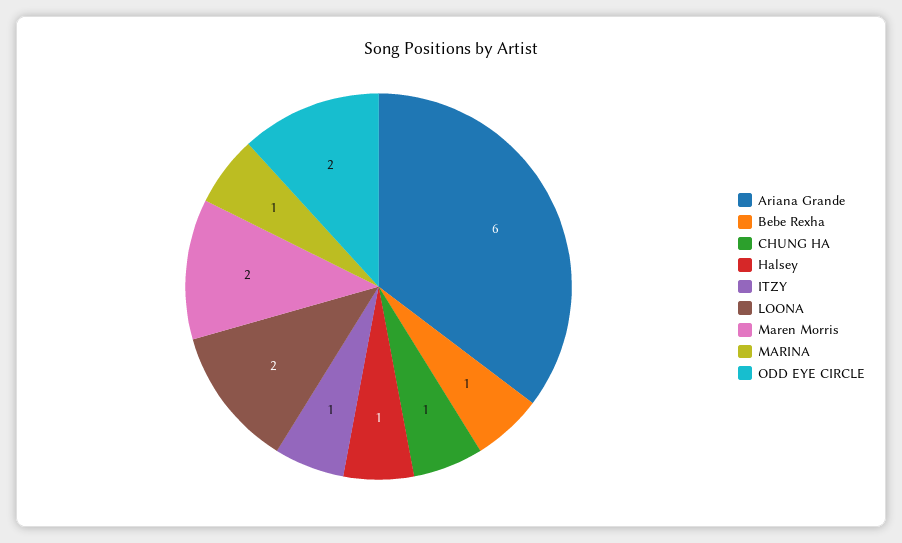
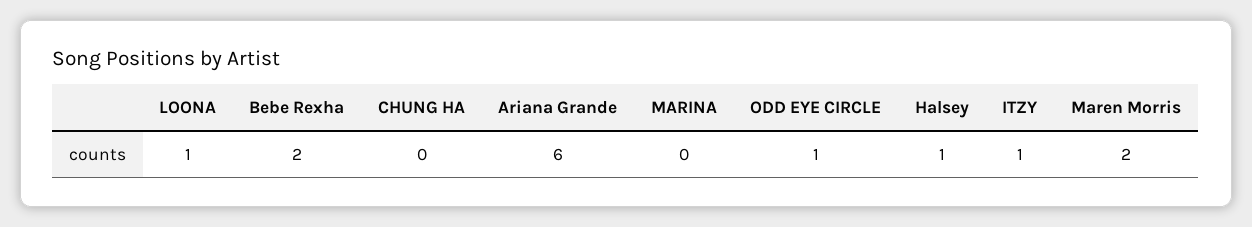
Bebe Rexha: 1 -> 2
CHUNG HA: 1 -> 0
LOONA: 2 -> 1
MARINA: 1 -> 0
ODD EYE CIRCLE: 2 -> 1

